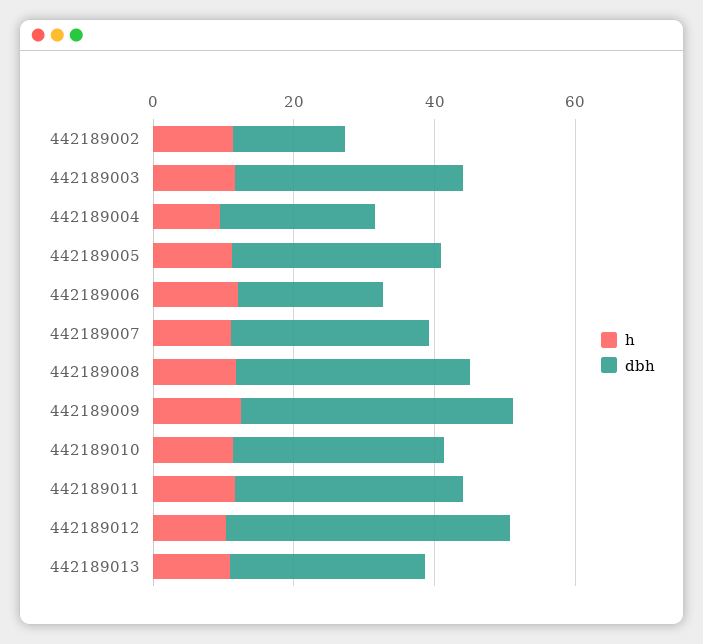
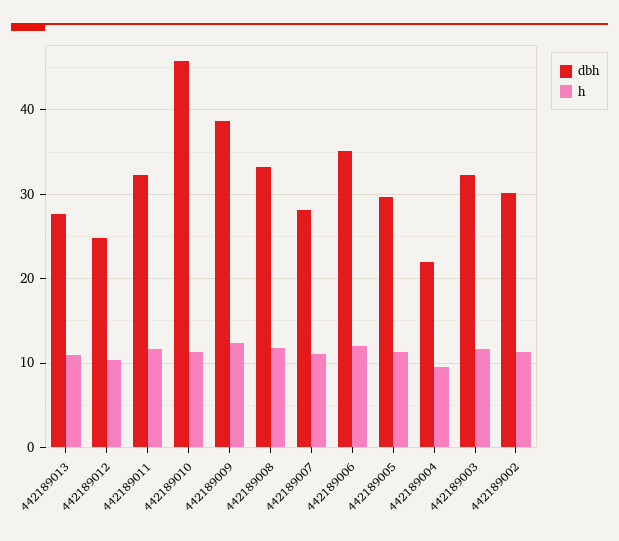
dbh, 442189002: 15 -> 30
dbh, 442189006: 20 -> 35
dbh, 442189010: 30 -> 46
dbh, 442189012: 40 -> 25

